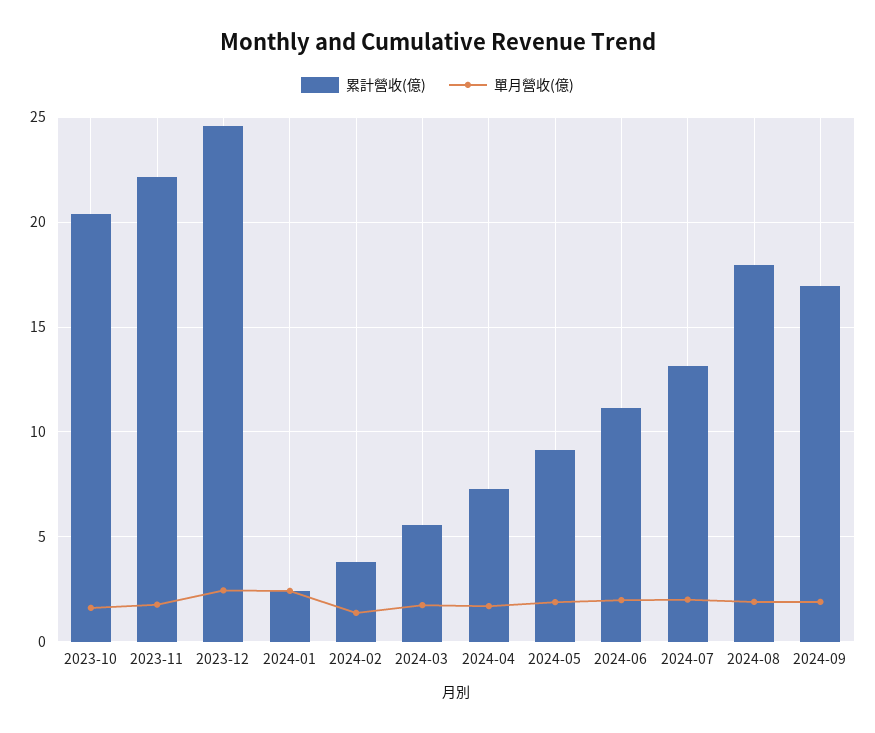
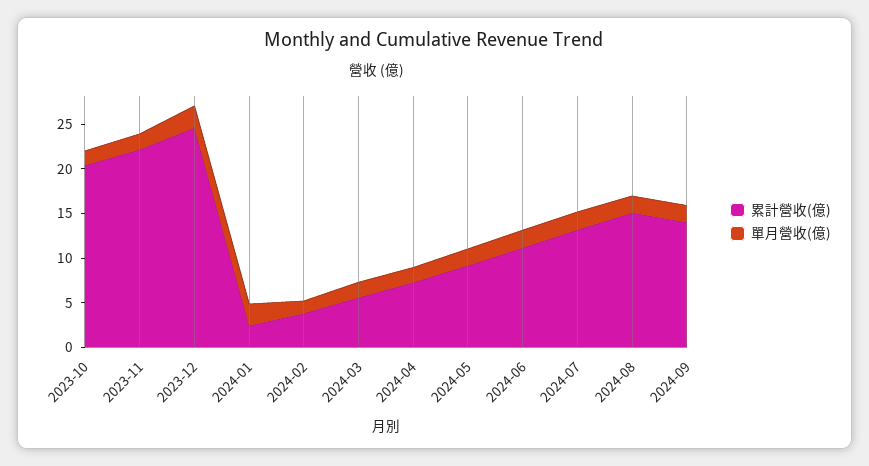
累計營收(億), 2024-08: 18 -> 15
累計營收(億), 2024-09: 17 -> 14

